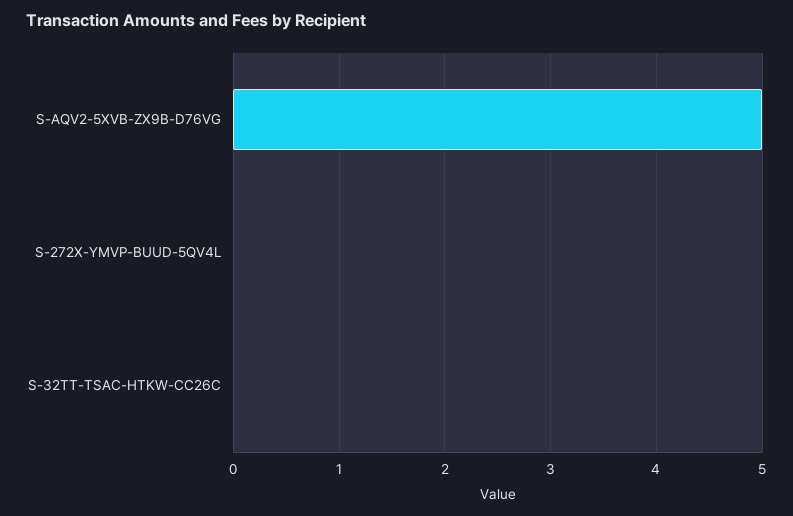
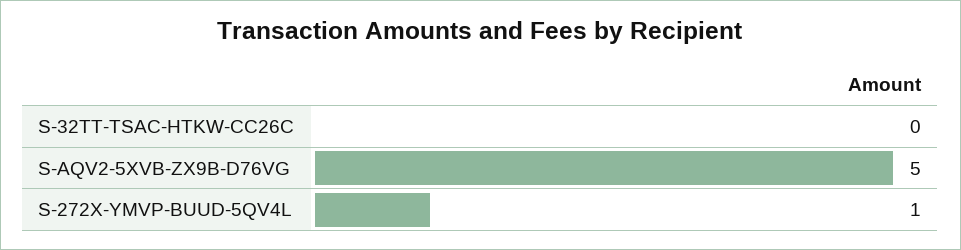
S-272X-YMVP-BUUD-5QV4L: 0 -> 1

